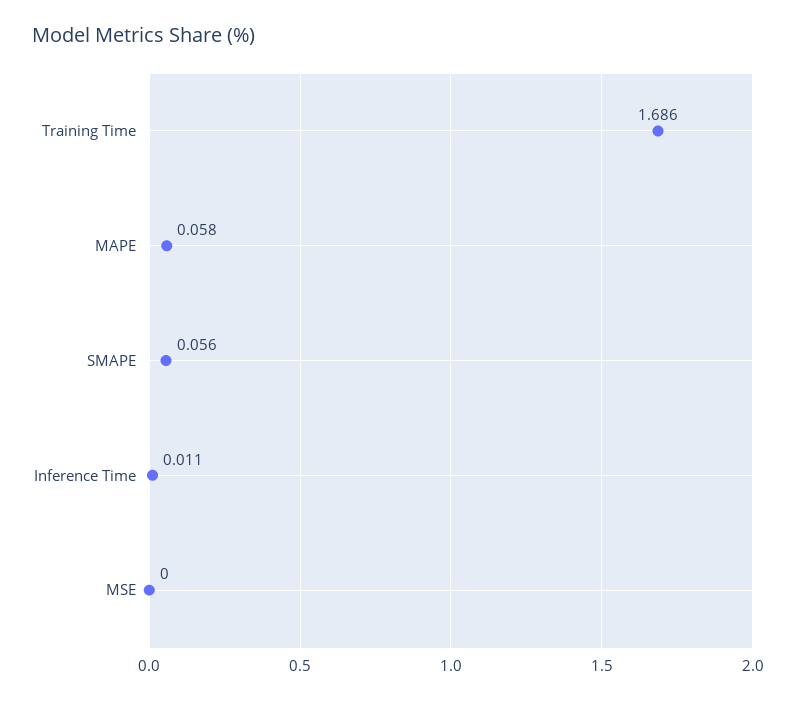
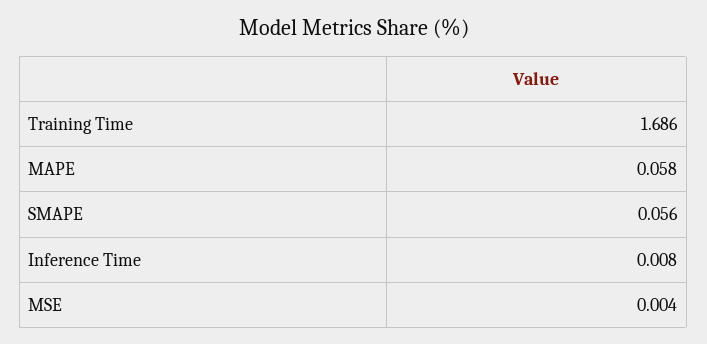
Inference Time: 0.011 -> 0.008
MSE: 0 -> 0.004

